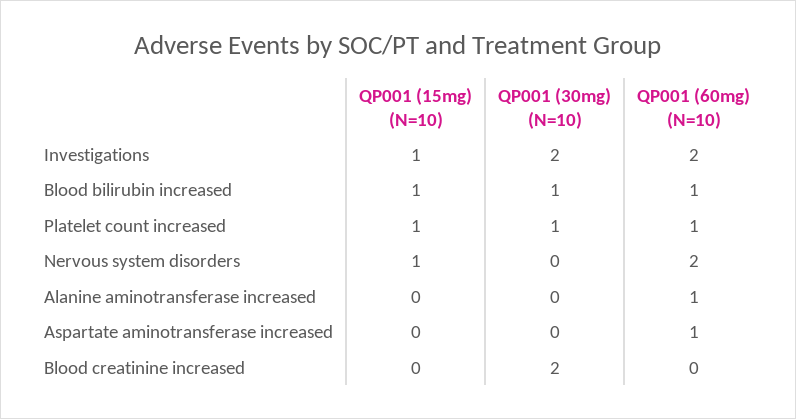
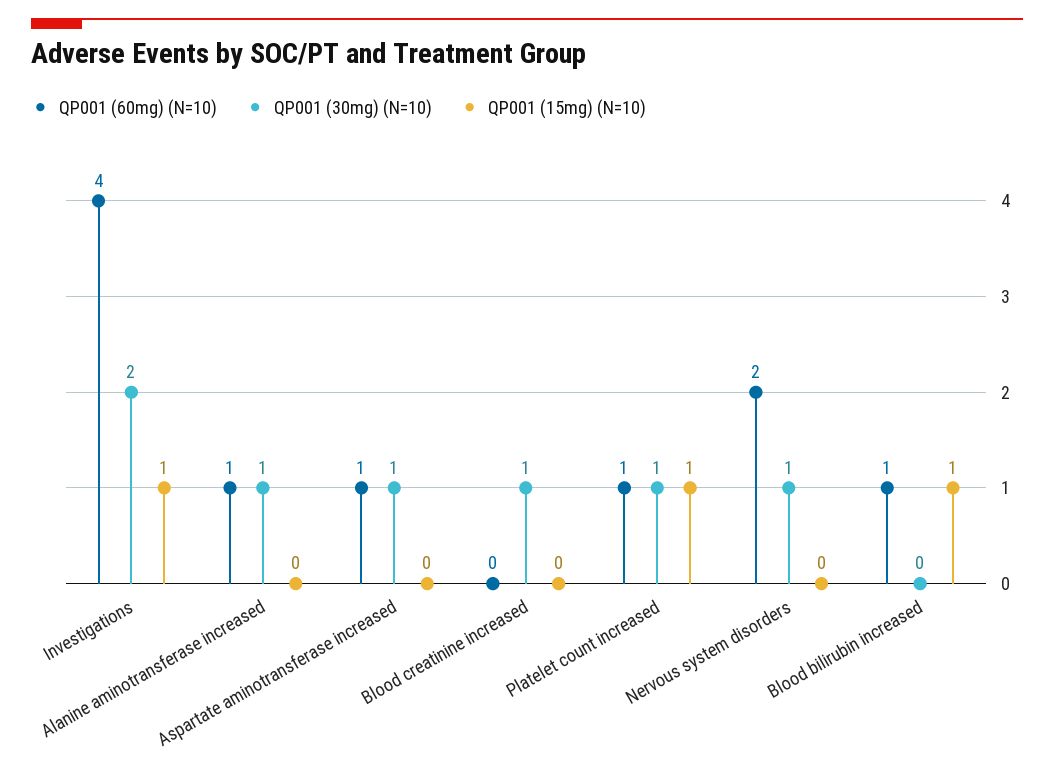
QP001 (60mg) (N=10), Investigations: 2 -> 4
QP001 (30mg) (N=10), Blood bilirubin increased: 1 -> 0
QP001 (15mg) (N=10), Nervous system disorders: 1 -> 0
QP001 (30mg) (N=10), Nervous system disorders: 0 -> 1
QP001 (30mg) (N=10), Alanine aminotransferase increased: 0 -> 1
QP001 (30mg) (N=10), Aspartate aminotransferase increased: 0 -> 1
QP001 (30mg) (N=10), Blood creatinine increased: 2 -> 1

